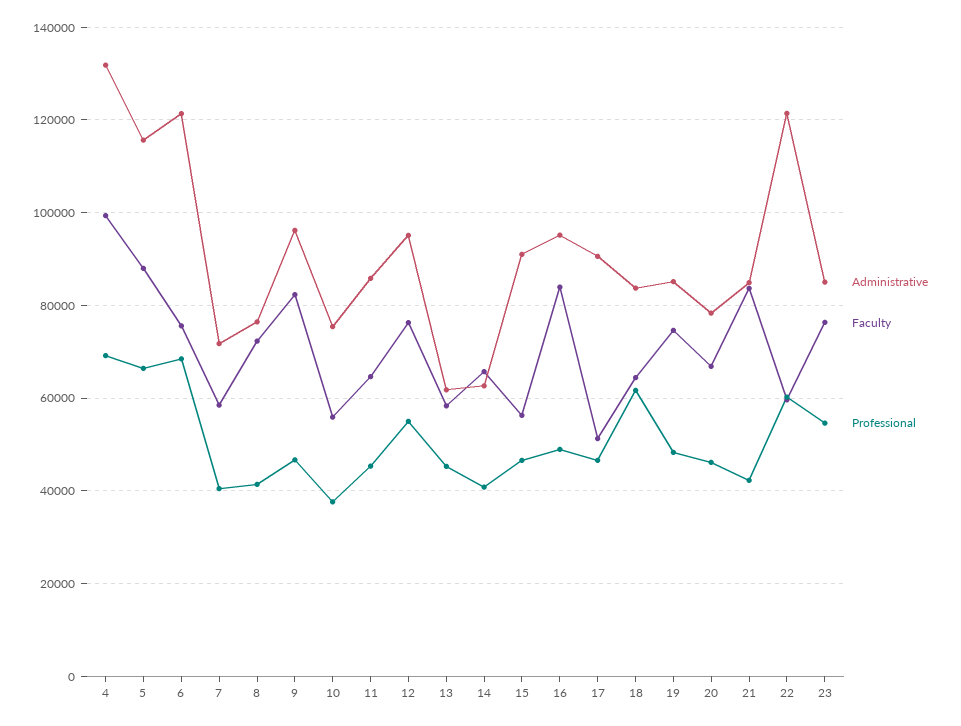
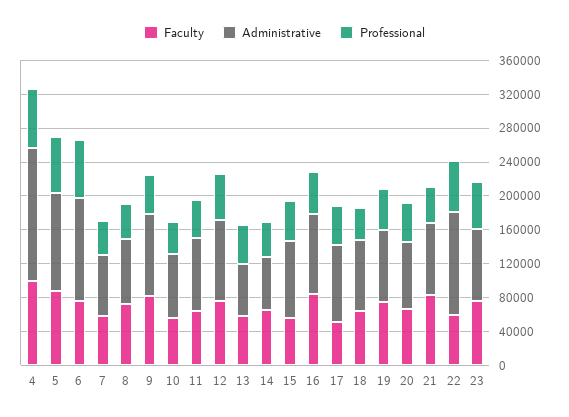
Administrative, 4: 132000 -> 160000
Professional, 18: 62000 -> 40000

